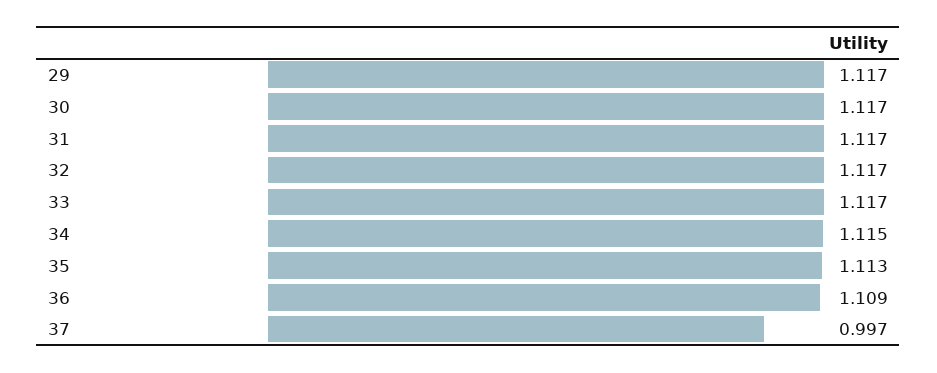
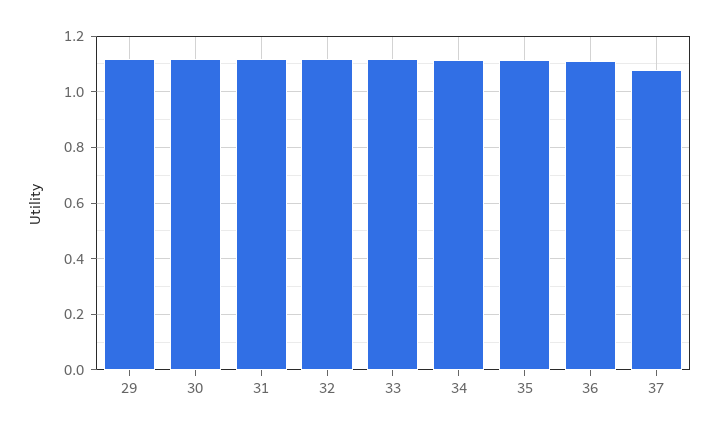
37: 0.997 -> 1.075

